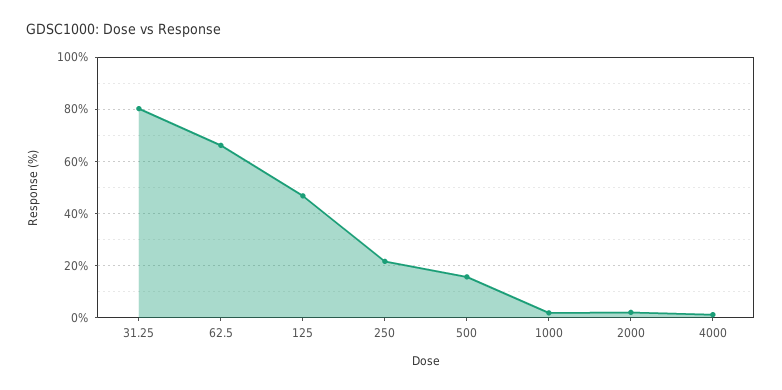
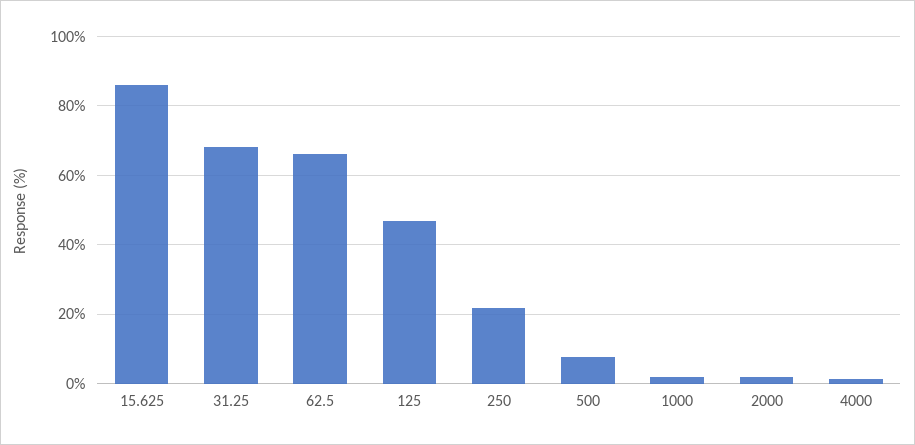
31.25: 80 -> 68
500: 15 -> 8
15.625: none -> 86

